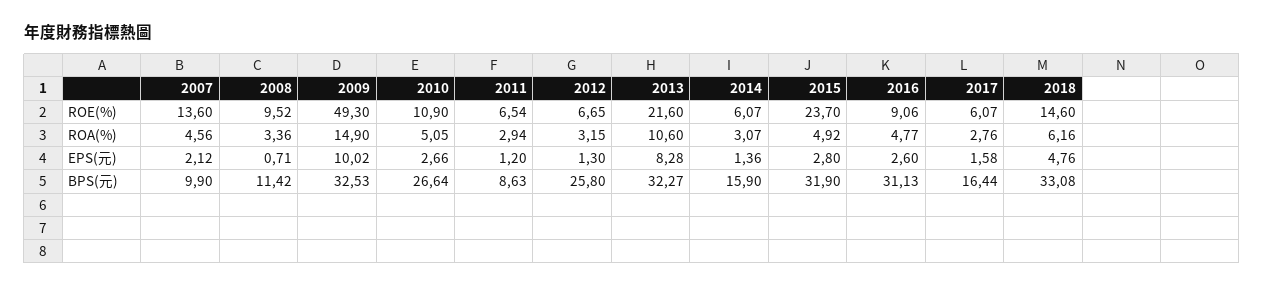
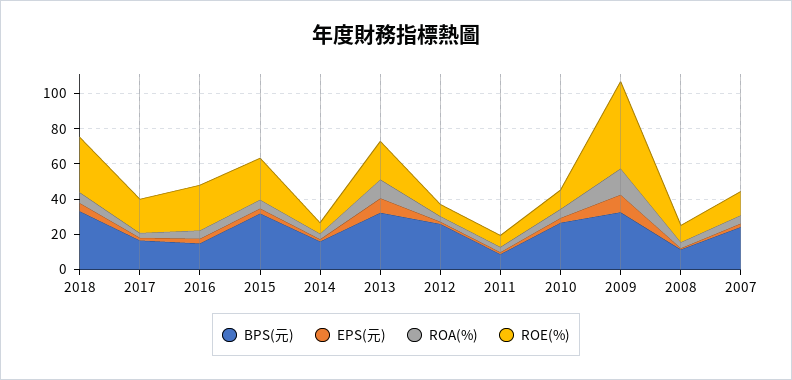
ROE(%), 2016: 9.06 -> 25
ROE(%), 2017: 6.07 -> 20
ROE(%), 2018: 14.6 -> 30
BPS(元), 2007: 9.9 -> 25
BPS(元), 2016: 31.13 -> 15

